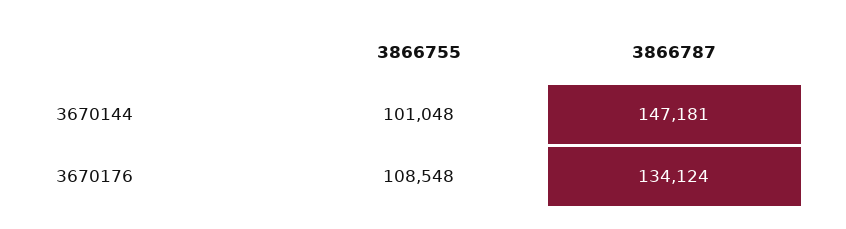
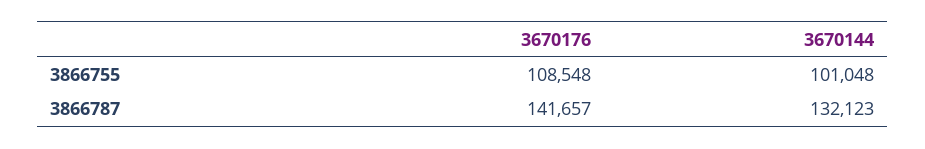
3866787, 3670144: 147181 -> 132123
3866787, 3670176: 134124 -> 141657

